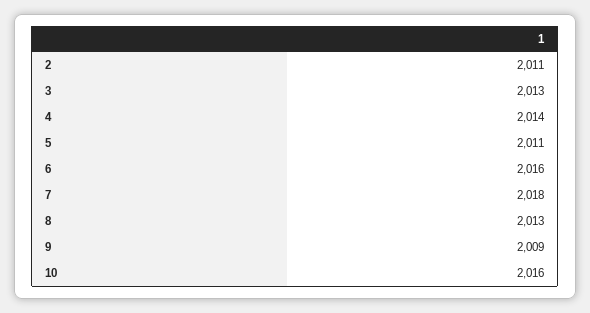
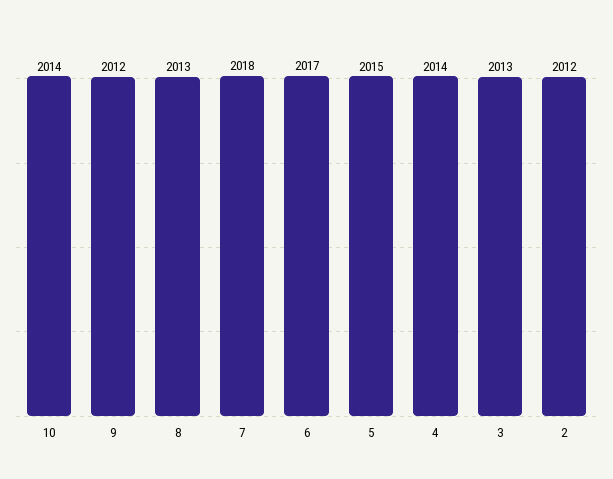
2: 2011 -> 2012
5: 2011 -> 2015
6: 2016 -> 2017
9: 2009 -> 2012
10: 2016 -> 2014

